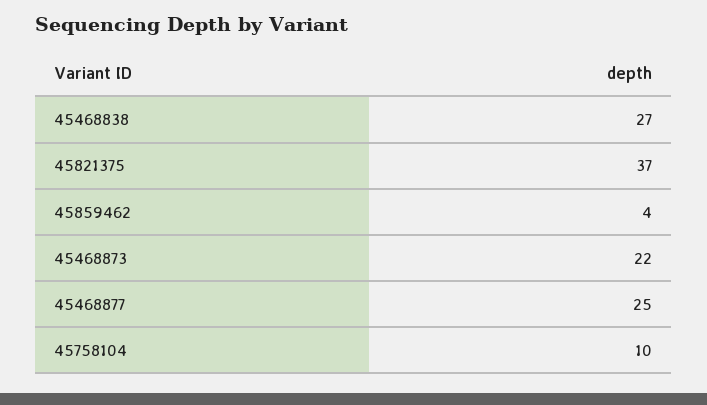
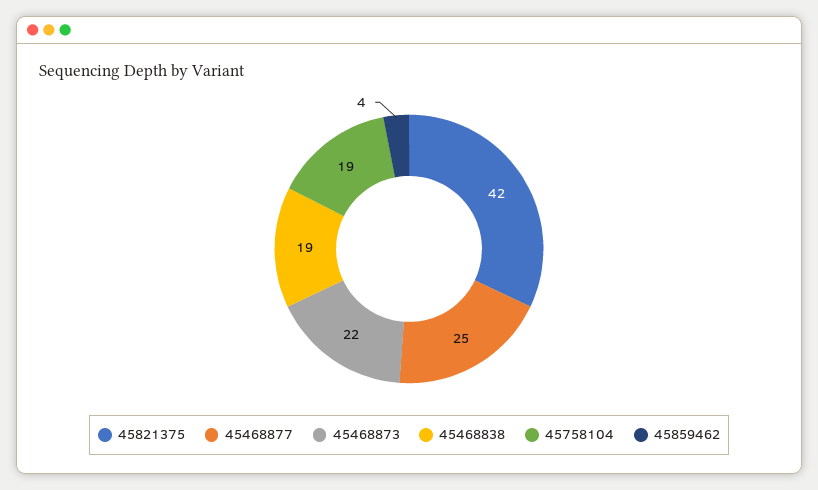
45468838: 27 -> 19
45821375: 37 -> 42
45758104: 10 -> 19

